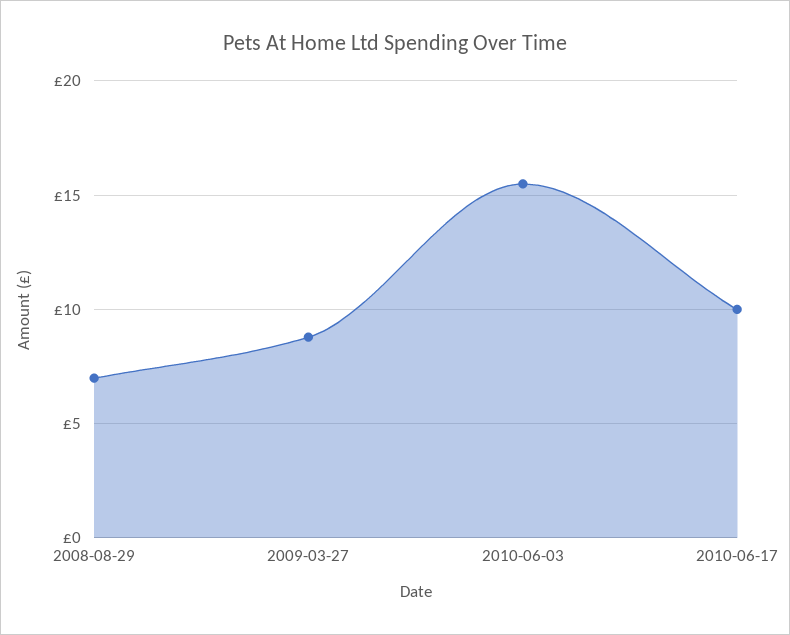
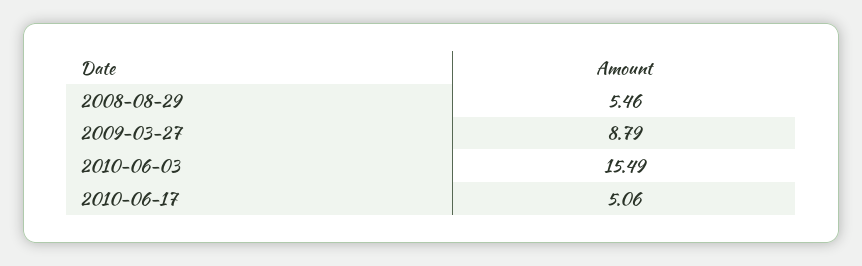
2008-08-29: 7 -> 5.46
2010-06-17: 10 -> 5.06

